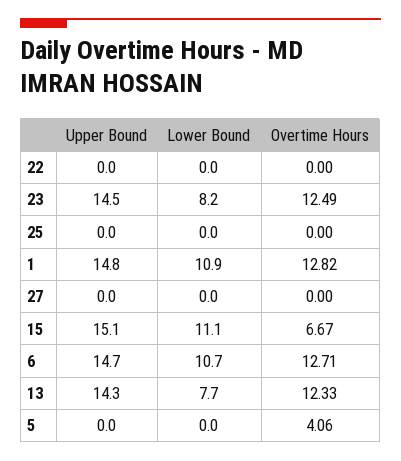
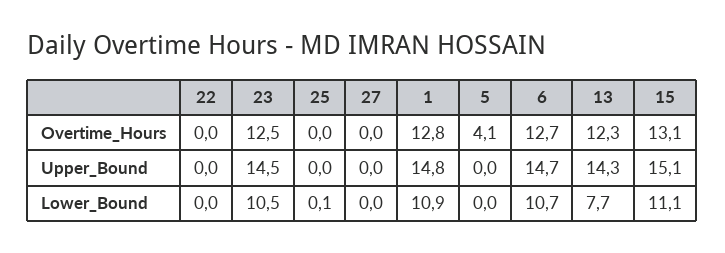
Lower Bound, 23: 8.2 -> 10.5
Lower Bound, 25: 0 -> 0.1
Overtime Hours, 15: 6.67 -> 13.1

